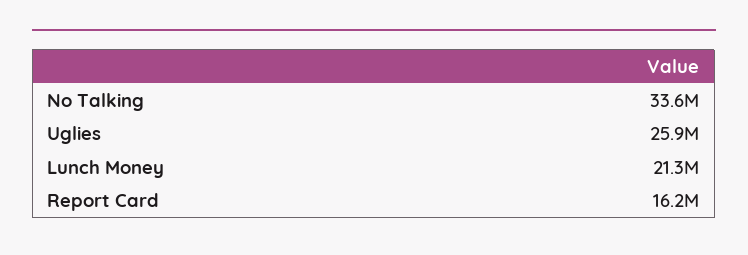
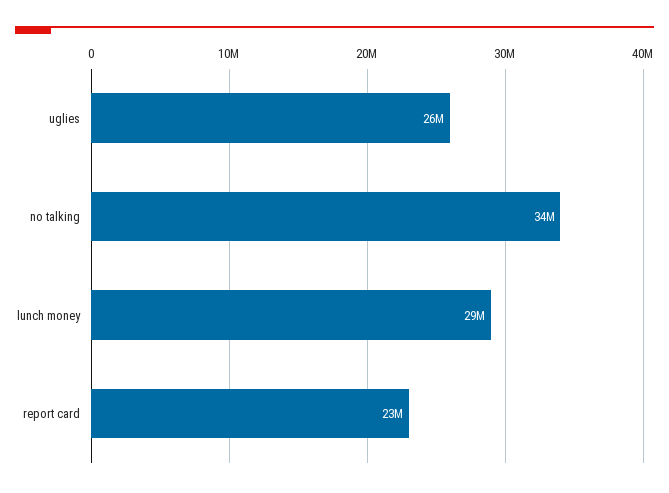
Lunch Money: 21300000 -> 29000000
Report Card: 16200000 -> 23000000

